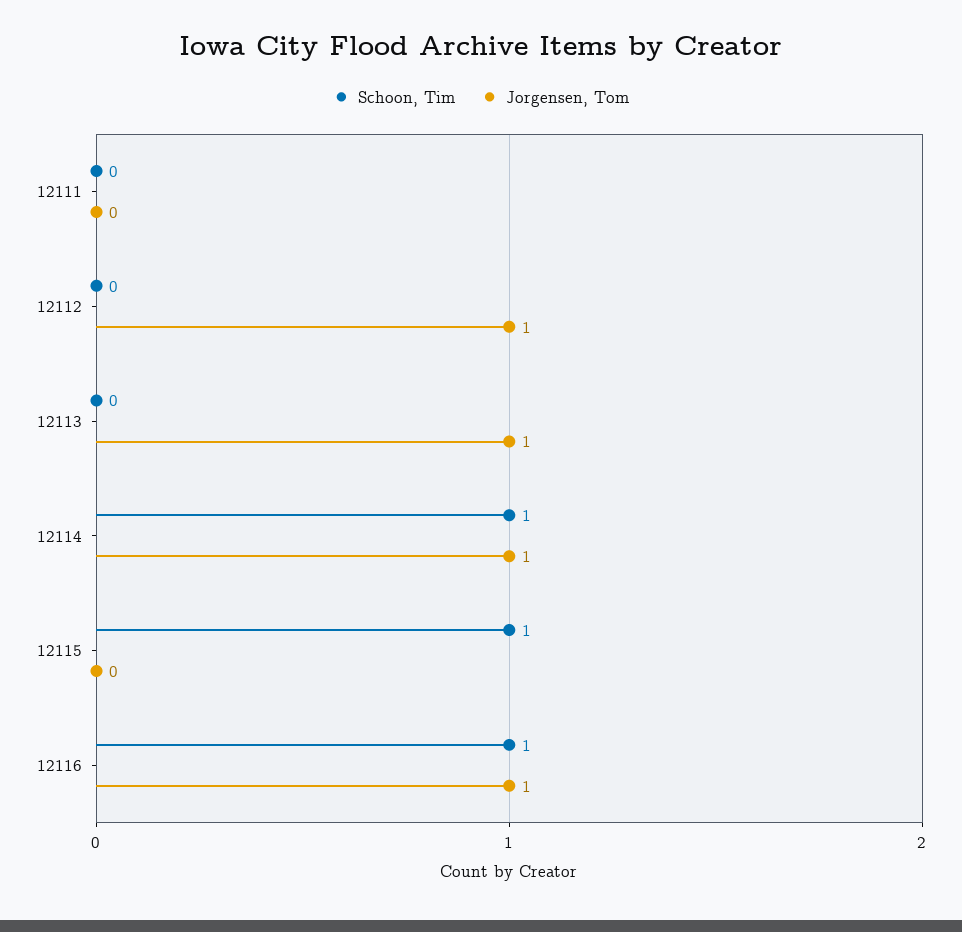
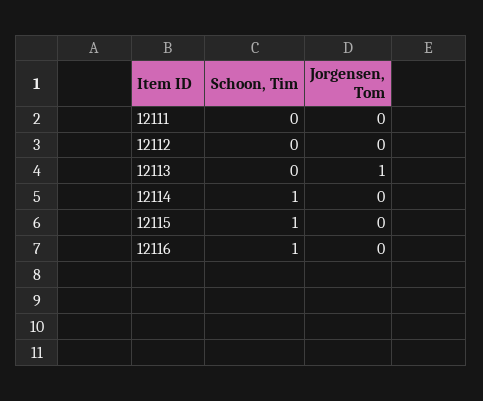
Jorgensen, Tom, 12112: 1 -> 0
Jorgensen, Tom, 12114: 1 -> 0
Jorgensen, Tom, 12116: 1 -> 0

